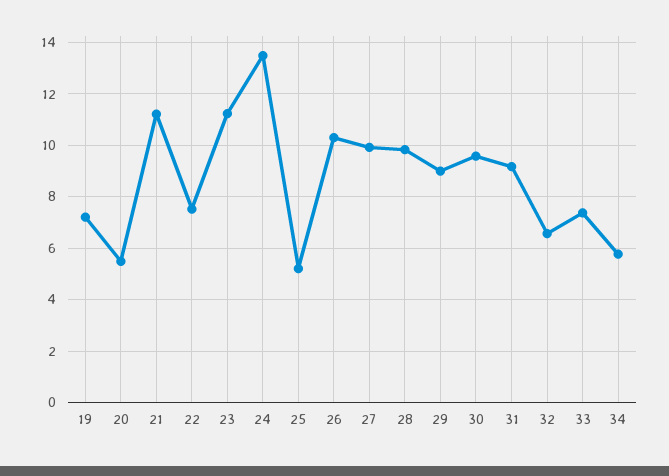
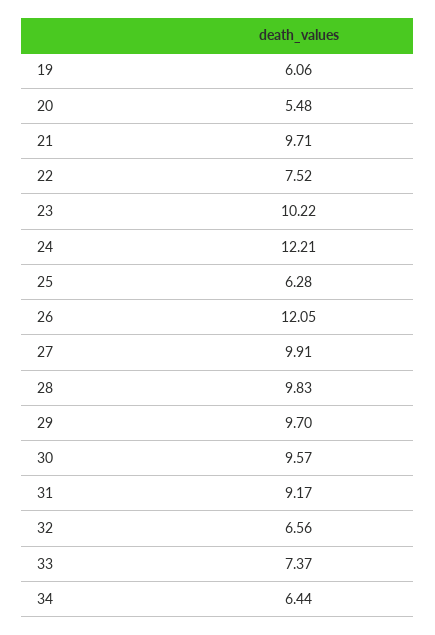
19: 7.25 -> 6.06
21: 11.25 -> 9.71
23: 11.25 -> 10.22
24: 13.5 -> 12.21
25: 5.25 -> 6.28
26: 10.25 -> 12.05
29: 9 -> 9.7
34: 5.75 -> 6.44

